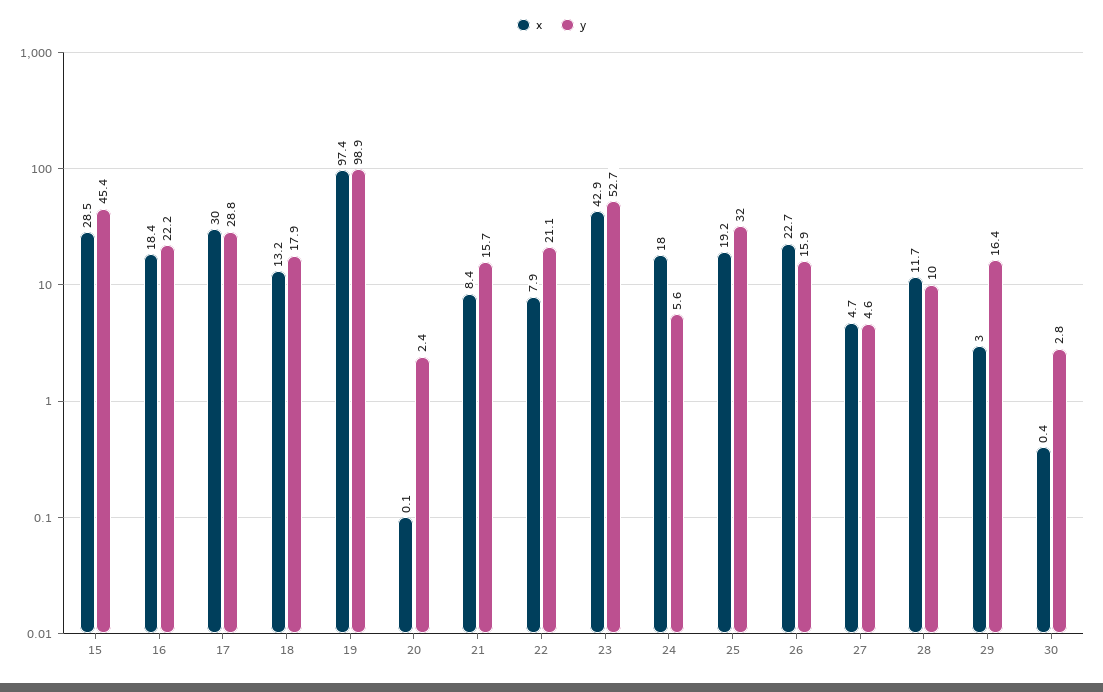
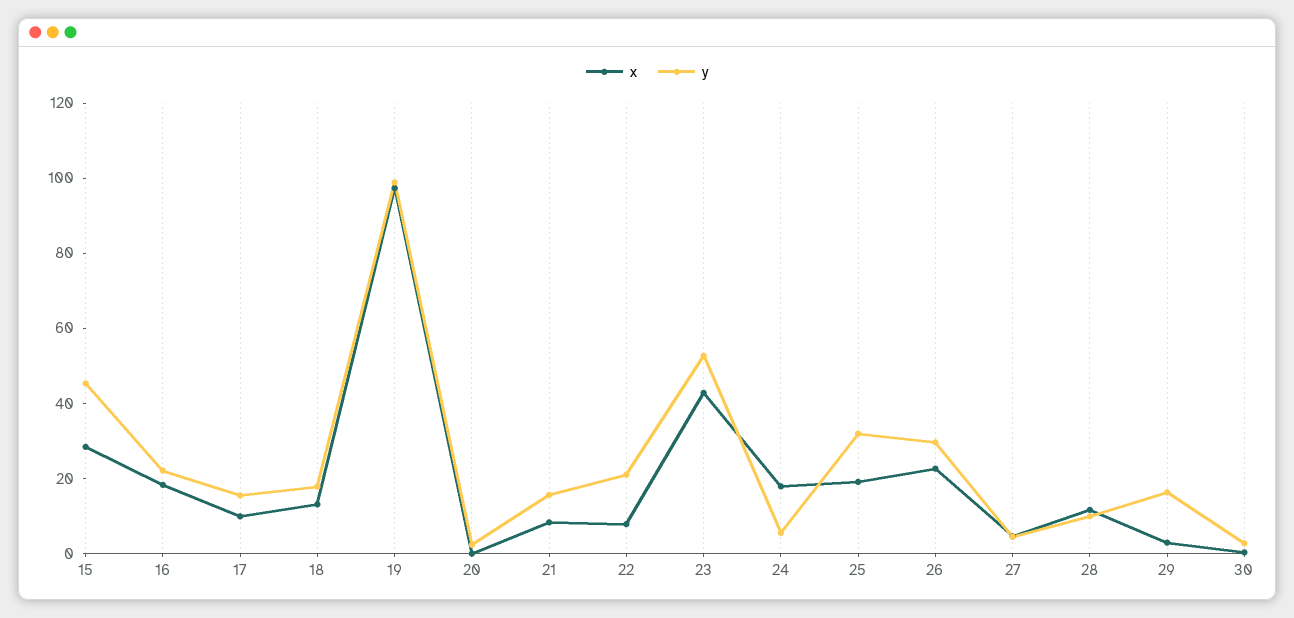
x, 17: 30 -> 10
y, 17: 28.8 -> 15
y, 26: 15.9 -> 30

